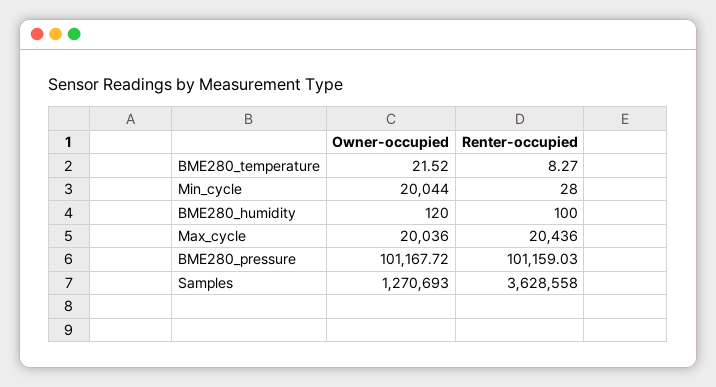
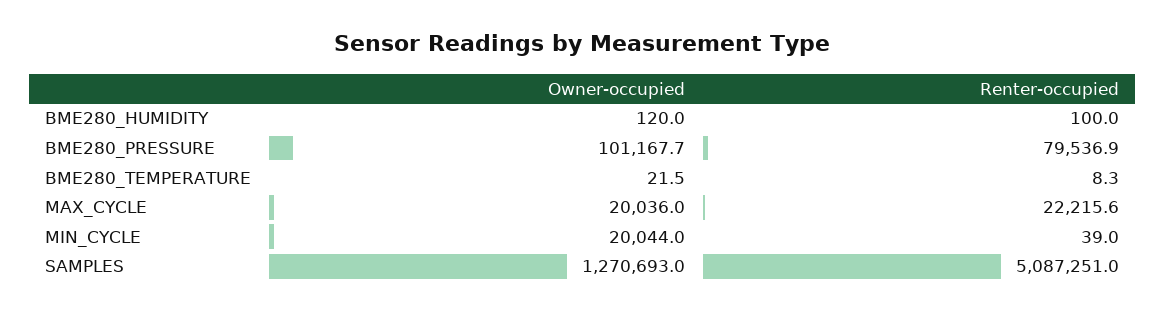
Renter-occupied, Min_cycle: 28 -> 39
Renter-occupied, Max_cycle: 20436 -> 22215.6
Renter-occupied, BME280_pressure: 101159.03 -> 79536.9
Renter-occupied, Samples: 3628558 -> 5087251

